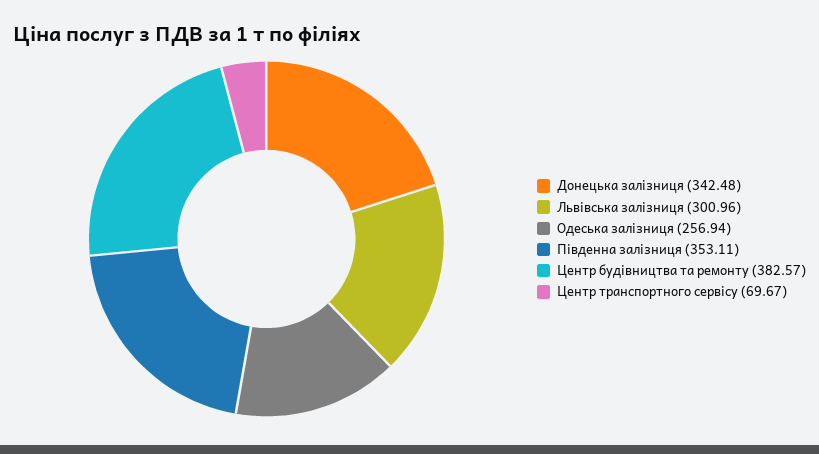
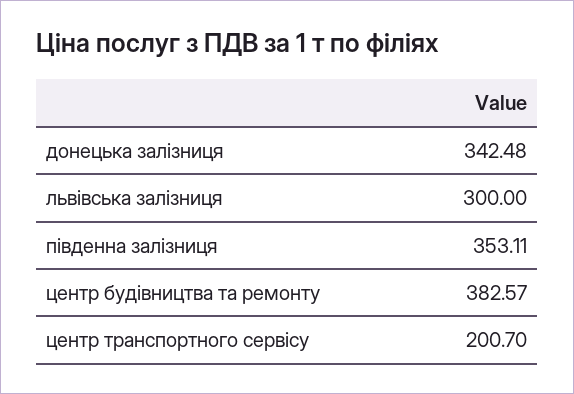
Львівська залізниця: 300.96 -> 300
Одеська залізниця: 256.94 -> none
Центр транспортного сервісу: 69.67 -> 200.7

